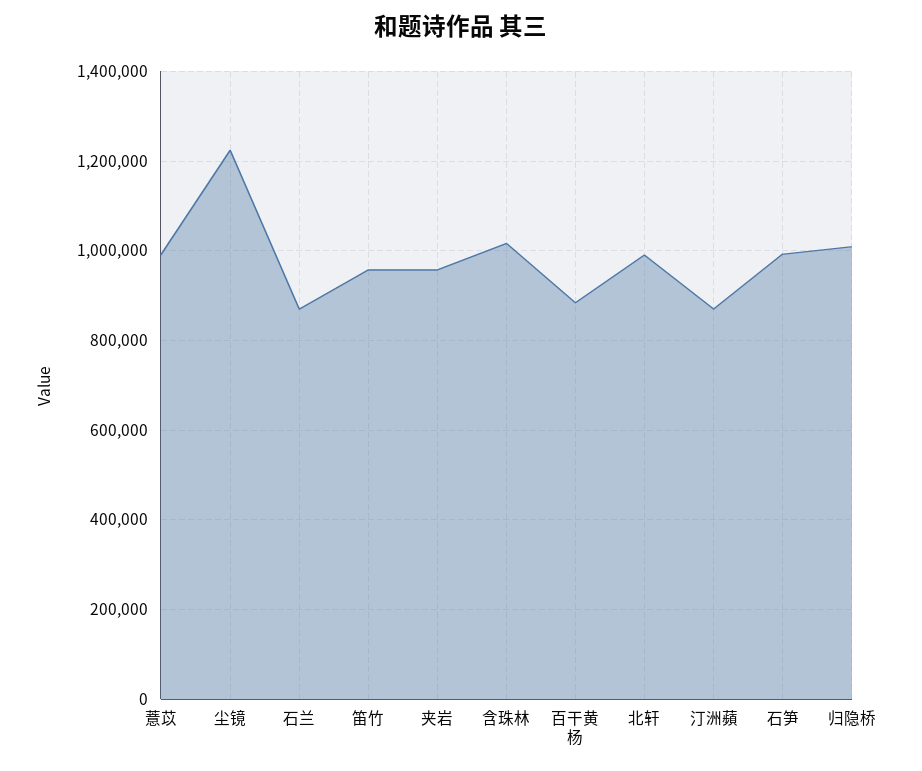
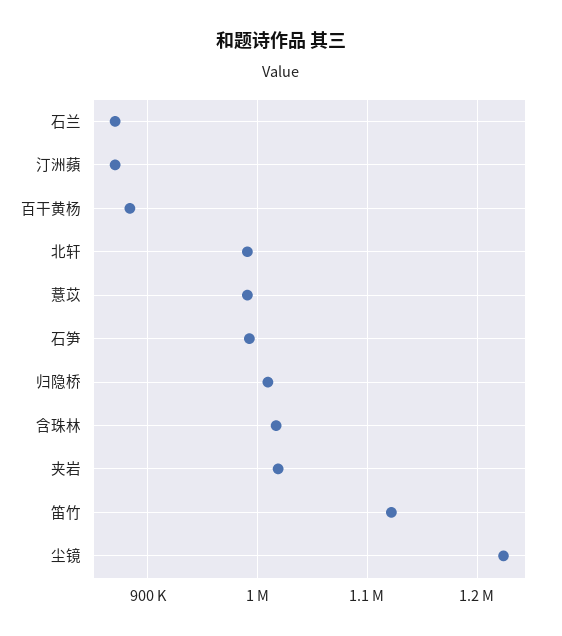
笛竹: 960000 -> 1120000
夹岩: 960000 -> 1020000

